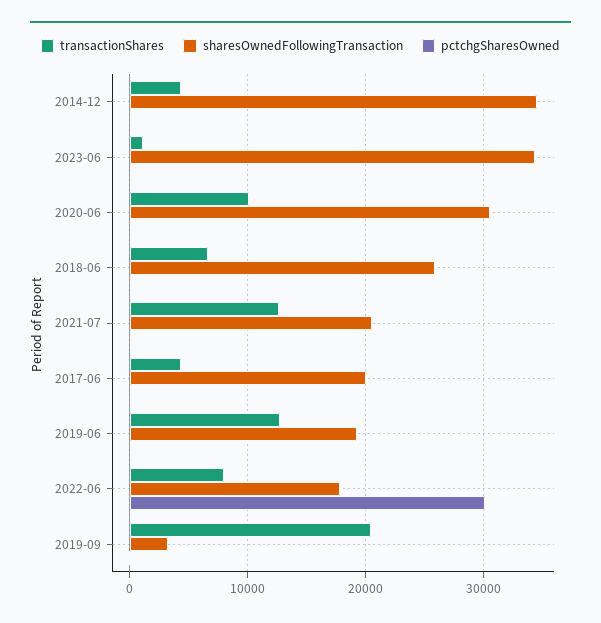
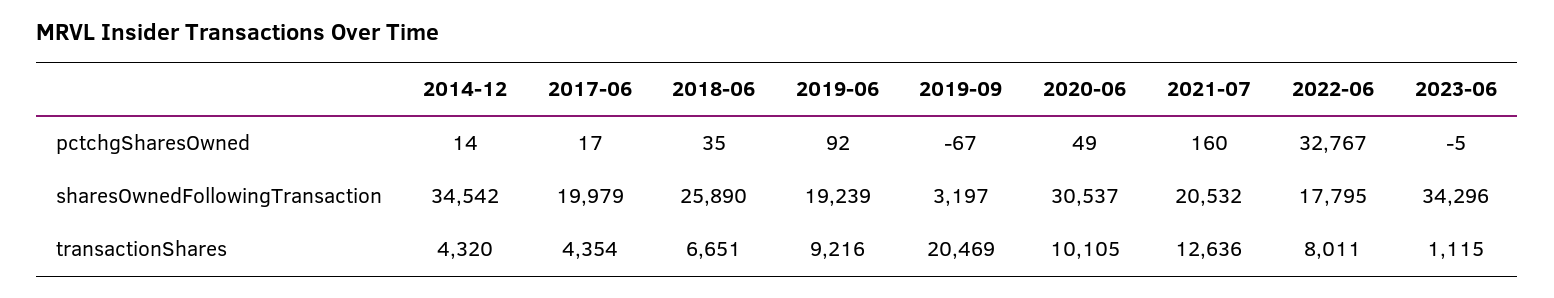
transactionShares, 2019-06: 13000 -> 9216
pctchgSharesOwned, 2022-06: 30000 -> 32767

